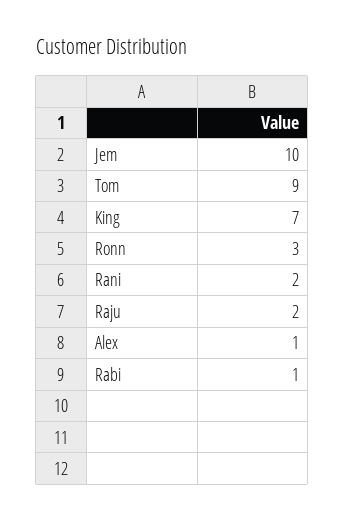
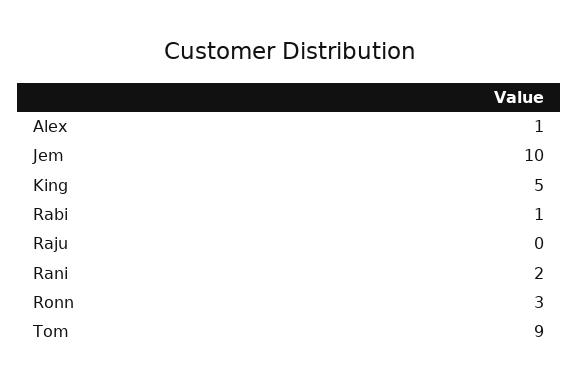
King: 7 -> 5
Raju: 2 -> 0

